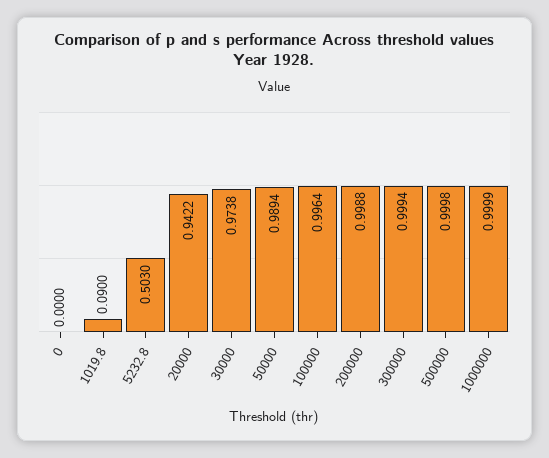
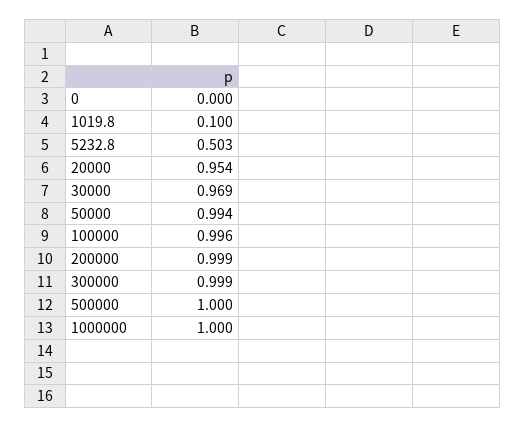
1019.8: 0.09 -> 0.1
20000: 0.9422 -> 0.954
30000: 0.9738 -> 0.969
50000: 0.9894 -> 0.994

